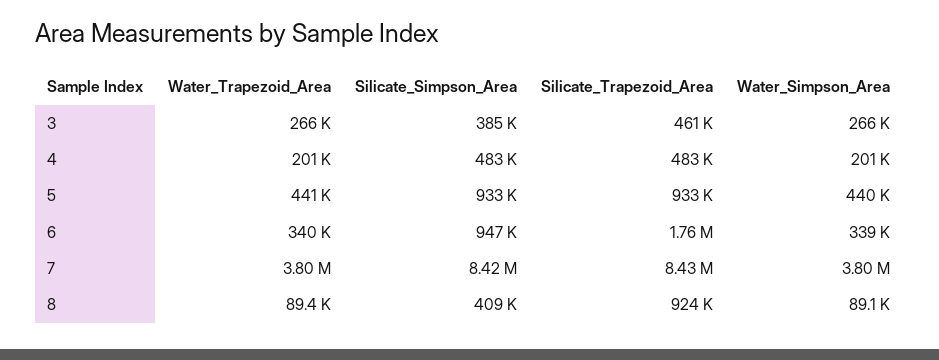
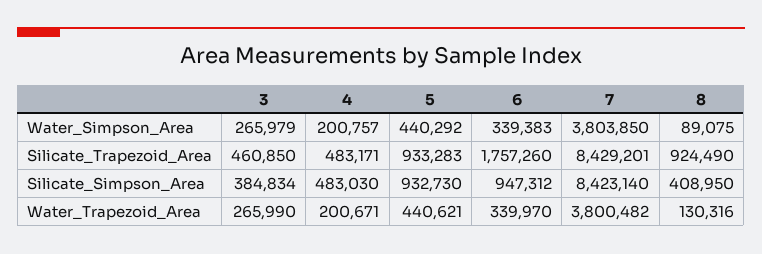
Water_Trapezoid_Area, 8: 89400 -> 130316

